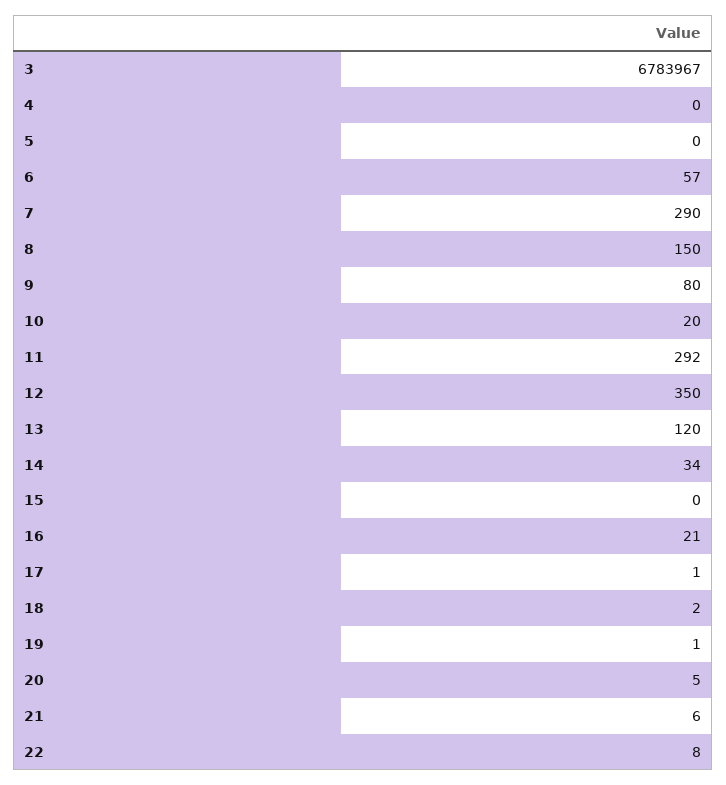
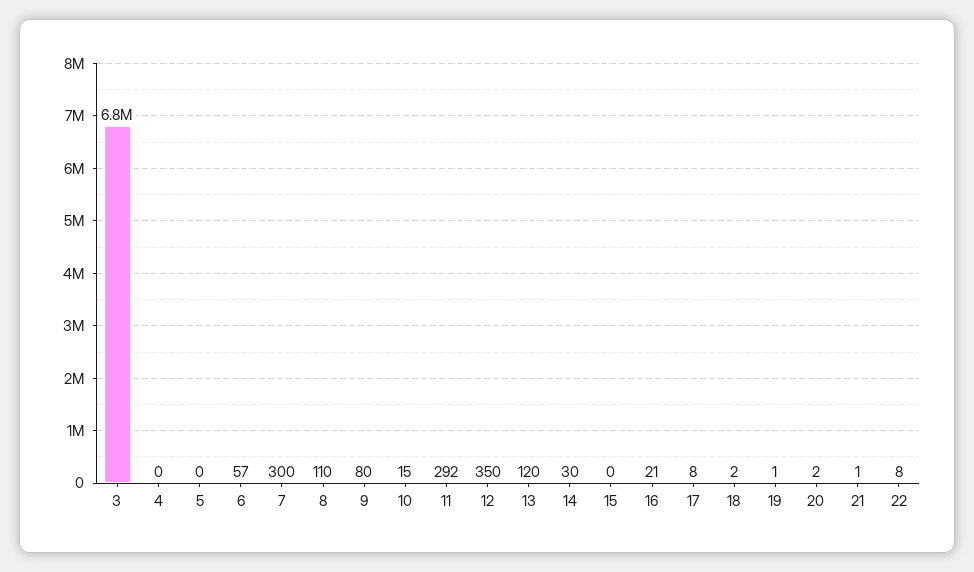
7: 290 -> 300
8: 150 -> 110
10: 20 -> 15
14: 34 -> 30
17: 1 -> 8
20: 5 -> 2
21: 6 -> 1

